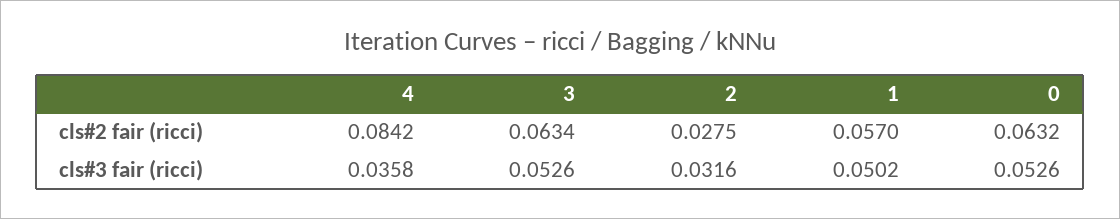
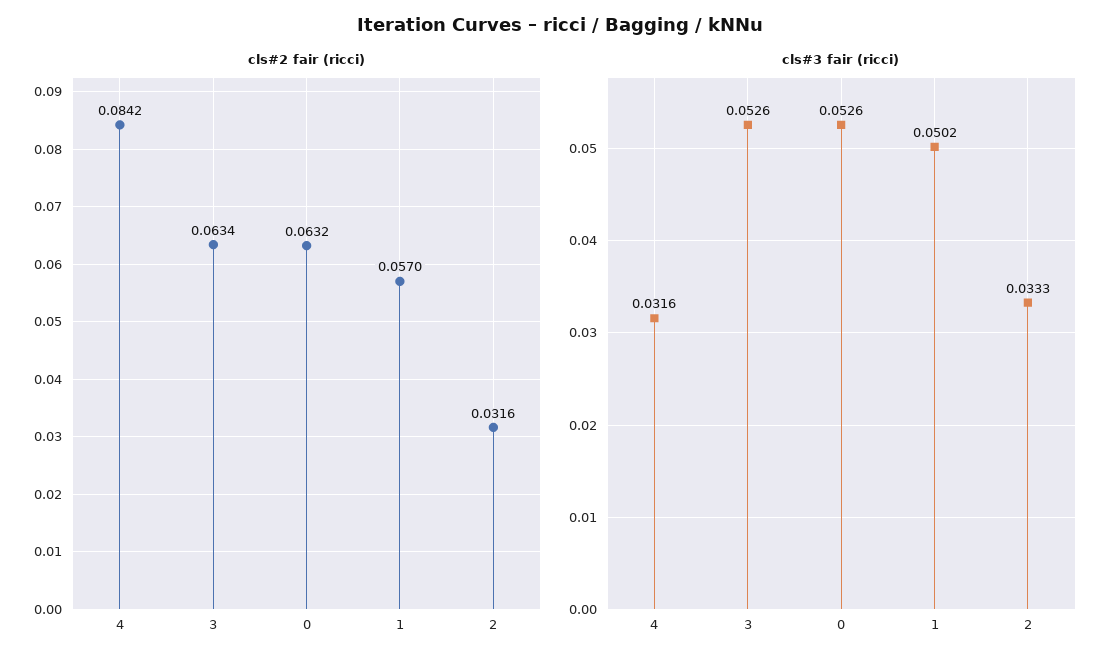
cls#2 fair (ricci), 2: 0.0275 -> 0.0316
cls#3 fair (ricci), 4: 0.0358 -> 0.0316
cls#3 fair (ricci), 2: 0.0316 -> 0.0333

